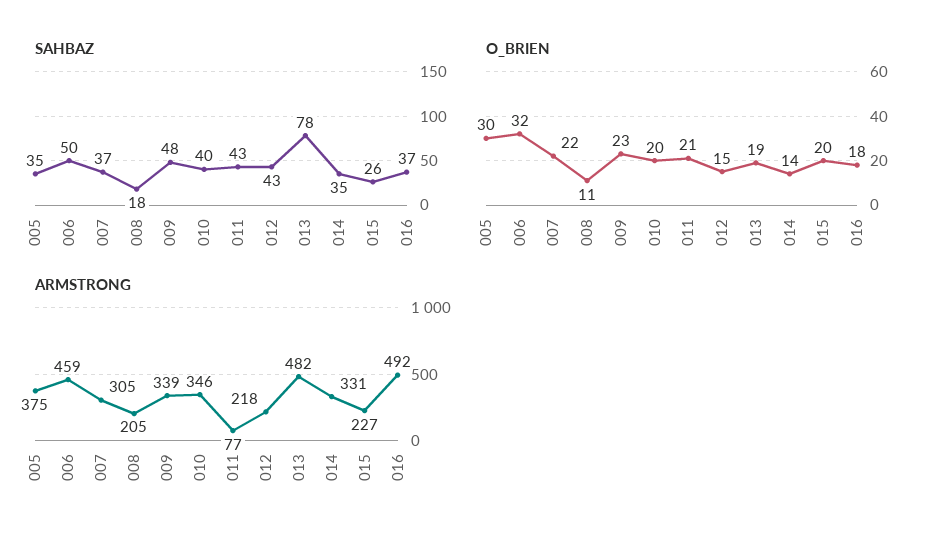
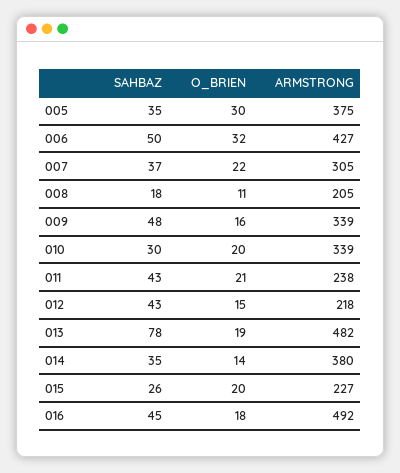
SAHBAZ, 010: 40 -> 30
SAHBAZ, 016: 37 -> 45
O_BRIEN, 009: 23 -> 16
ARMSTRONG, 006: 459 -> 427
ARMSTRONG, 010: 346 -> 339
ARMSTRONG, 011: 77 -> 238
ARMSTRONG, 014: 331 -> 380

